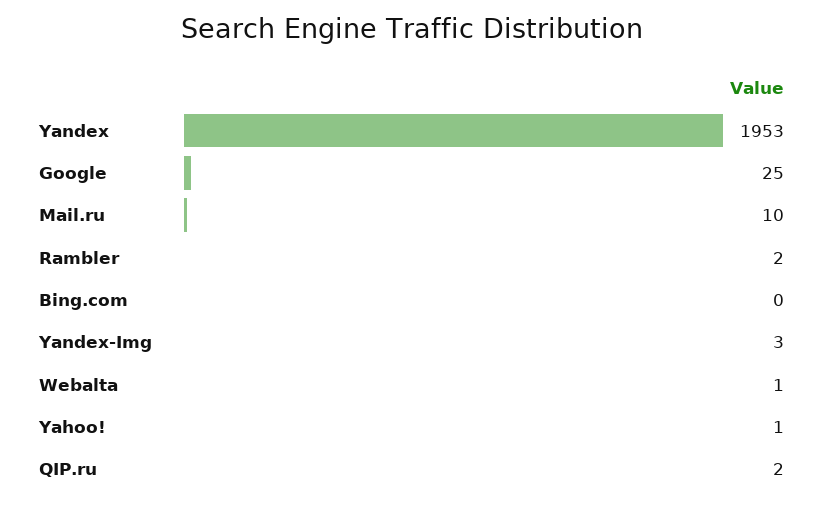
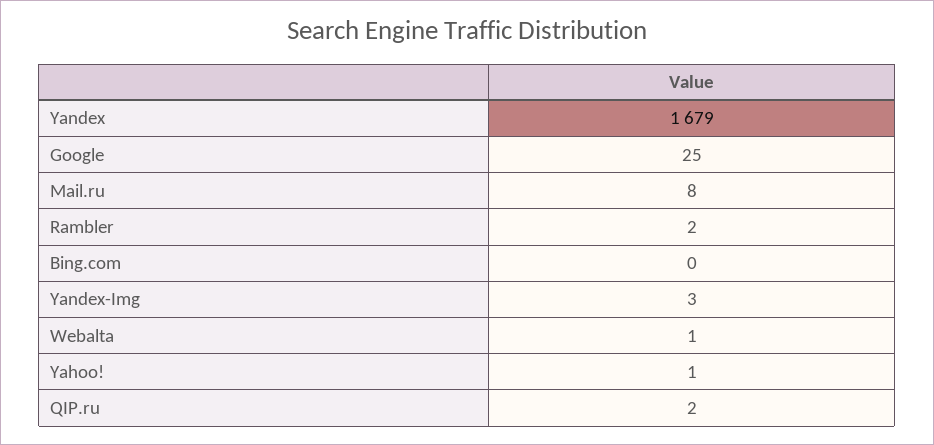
Yandex: 1953 -> 1679
Mail.ru: 10 -> 8

